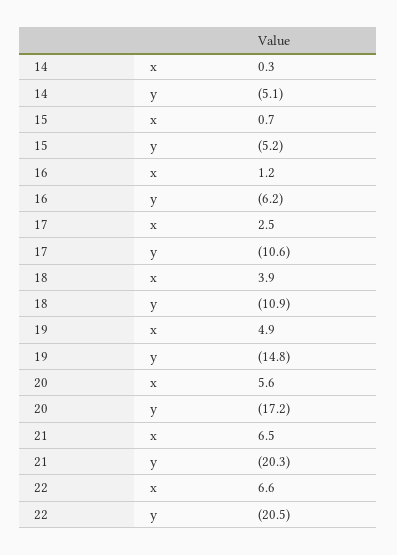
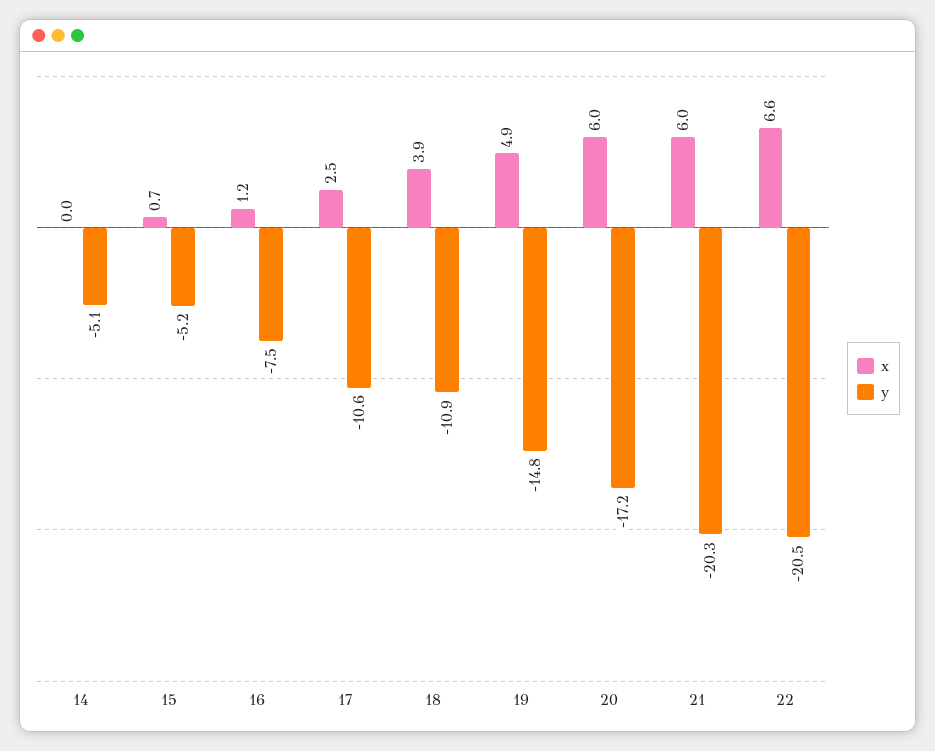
x, 14: 0.3 -> 0
y, 16: -6.2 -> -7.5
x, 20: 5.6 -> 6
x, 21: 6.5 -> 6

